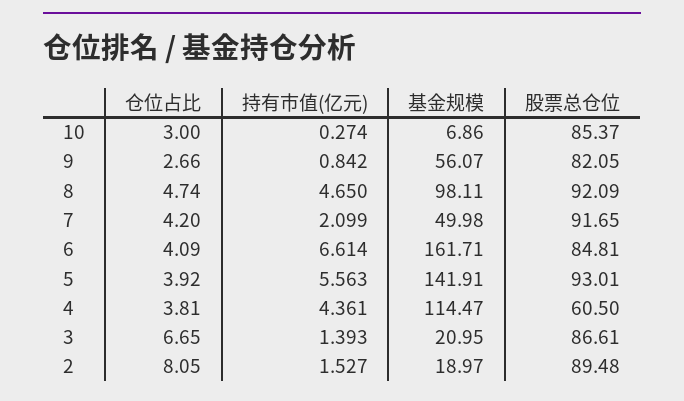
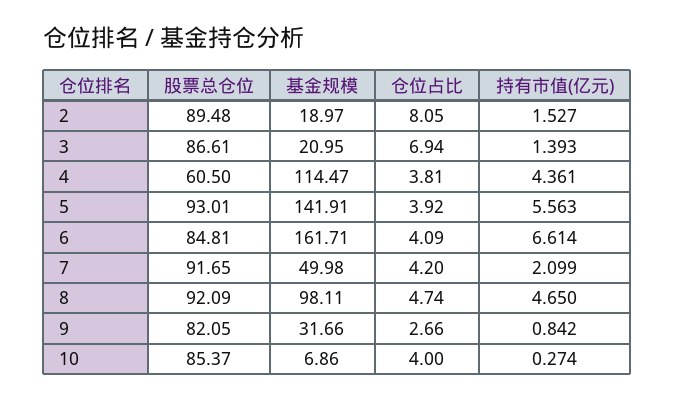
仓位占比, 10: 3 -> 4
基金规模, 9: 56.07 -> 31.66
仓位占比, 3: 6.65 -> 6.94

